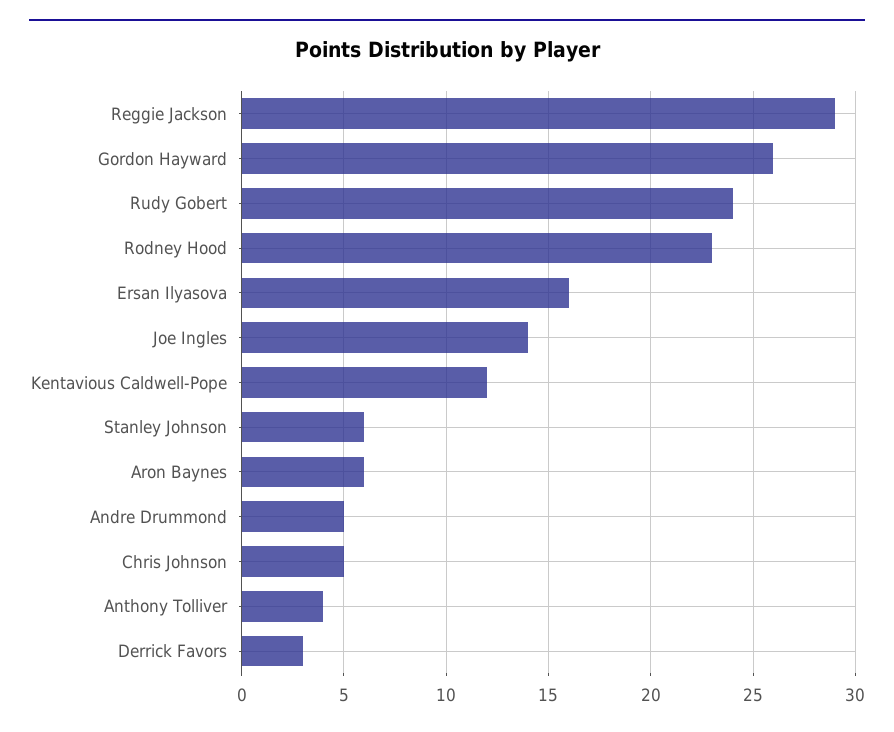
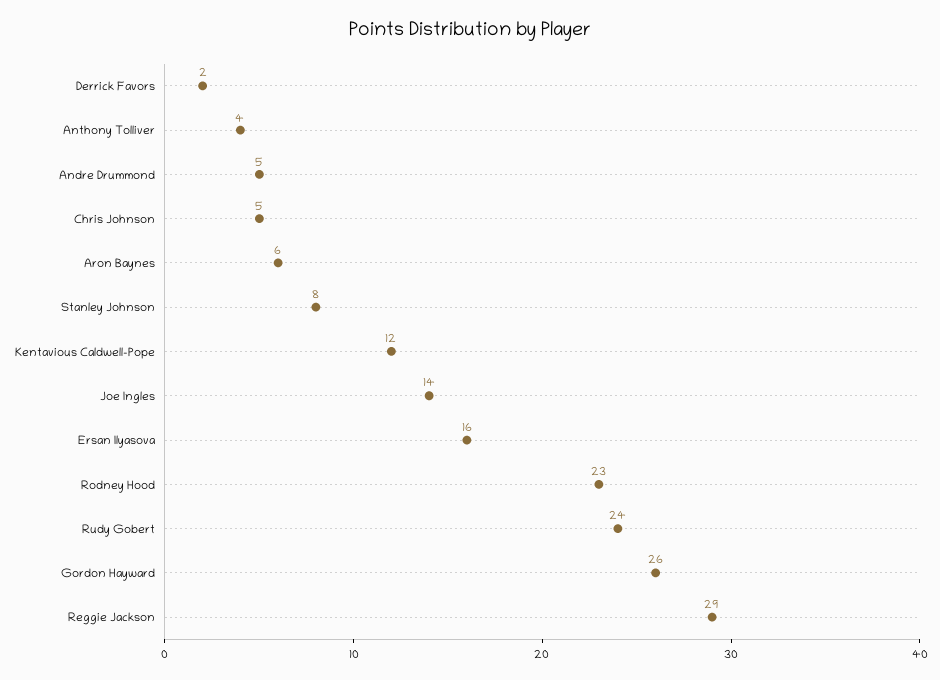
Stanley Johnson: 6 -> 8
Derrick Favors: 3 -> 2

